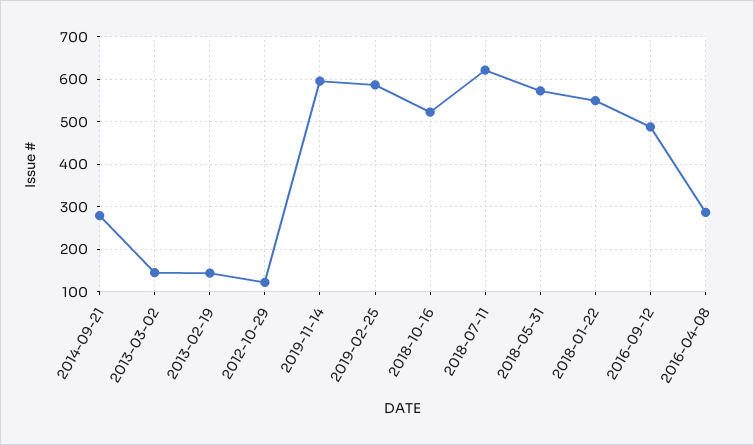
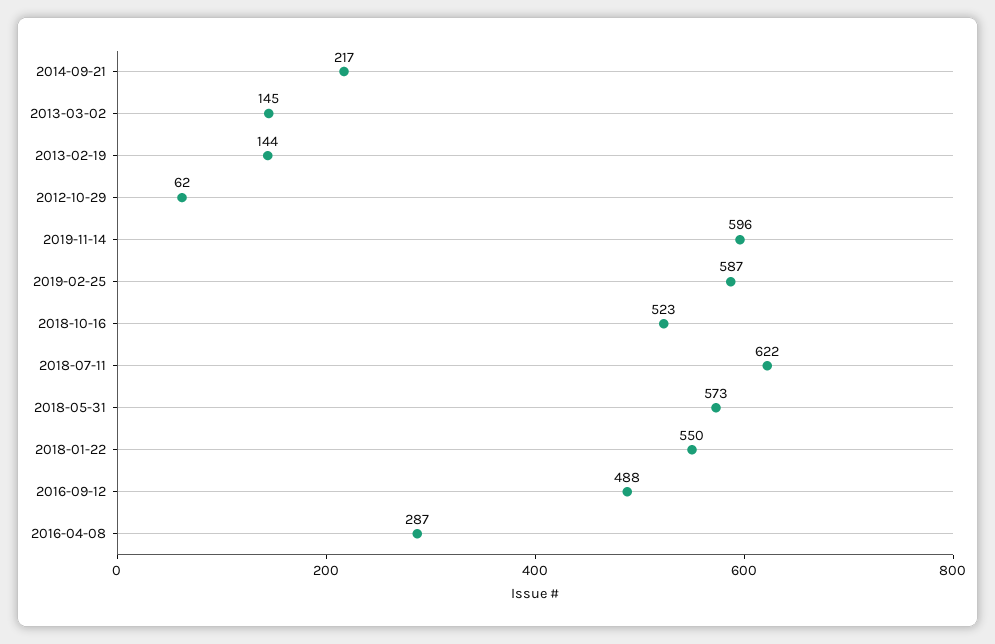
2014-09-21: 280 -> 217
2012-10-29: 120 -> 62

